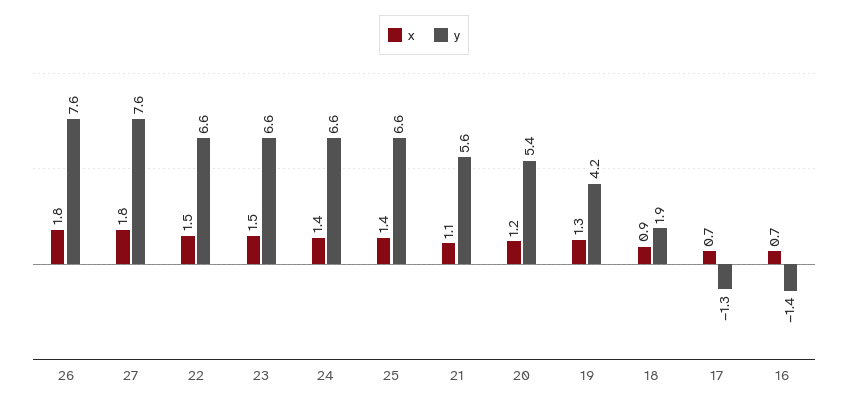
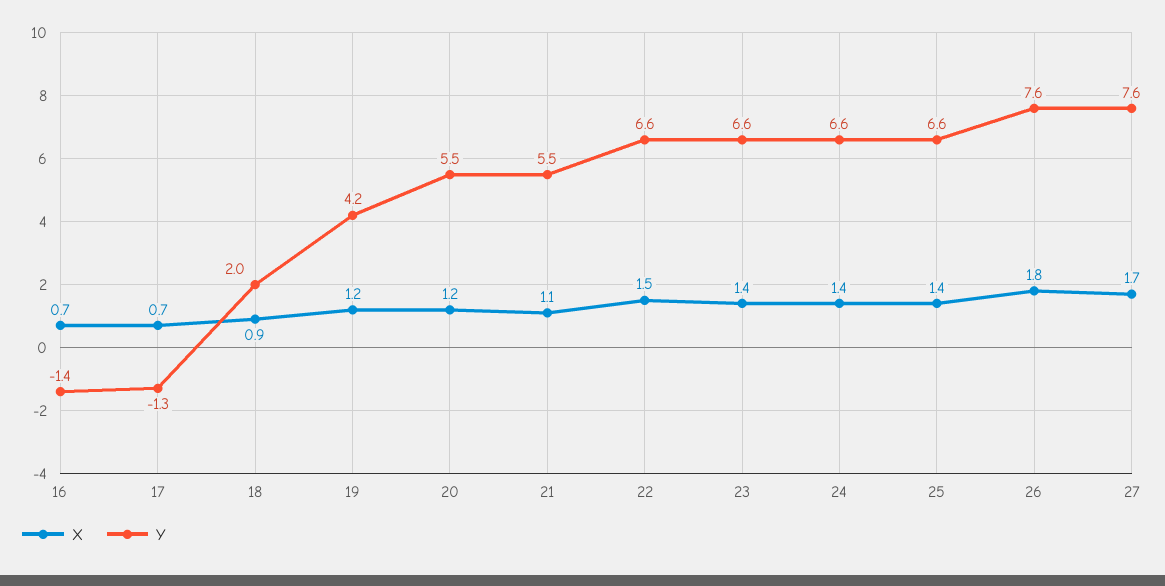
x, 27: 1.8 -> 1.7
x, 23: 1.5 -> 1.4
y, 21: 5.6 -> 5.5
y, 20: 5.4 -> 5.5
x, 19: 1.3 -> 1.2
y, 18: 1.9 -> 2

